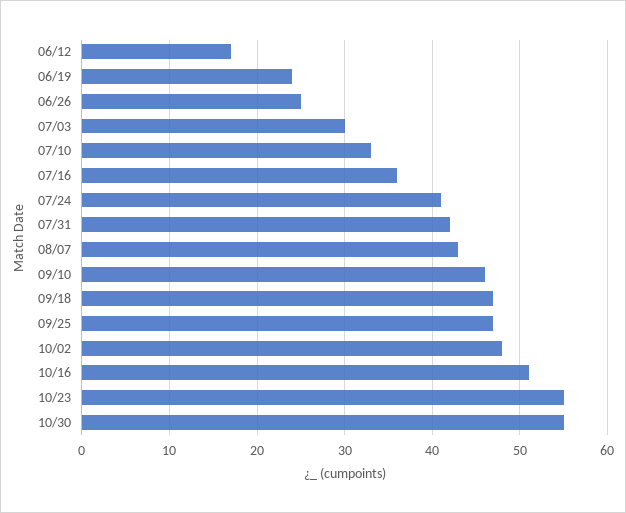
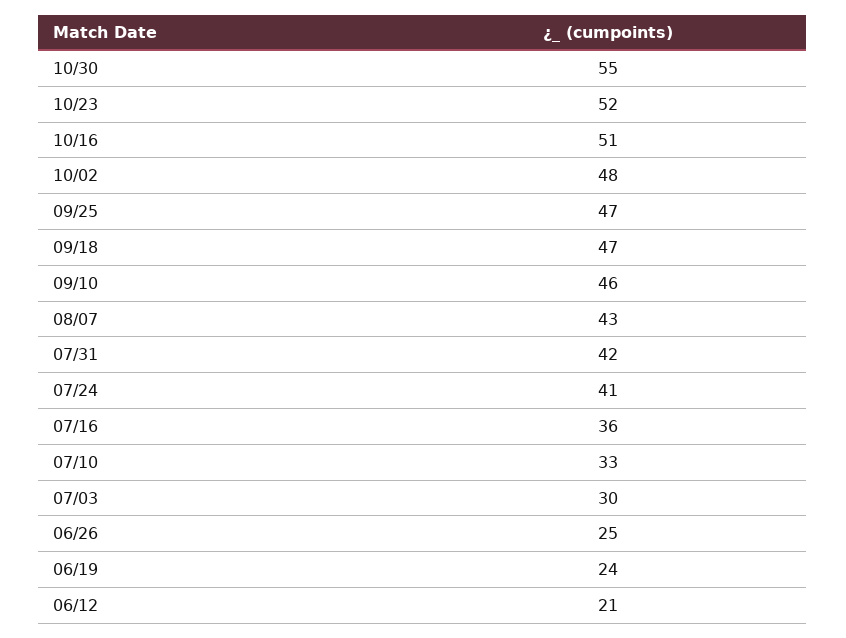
06/12: 17 -> 21
10/23: 55 -> 52

